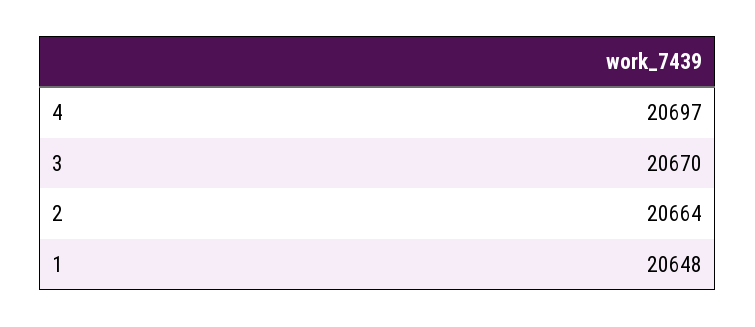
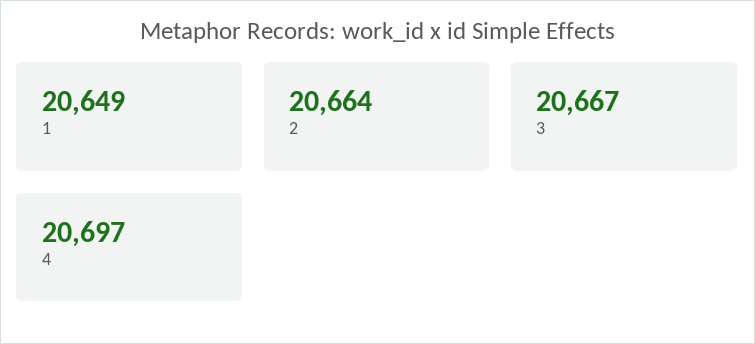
3: 20670 -> 20667
1: 20648 -> 20649

